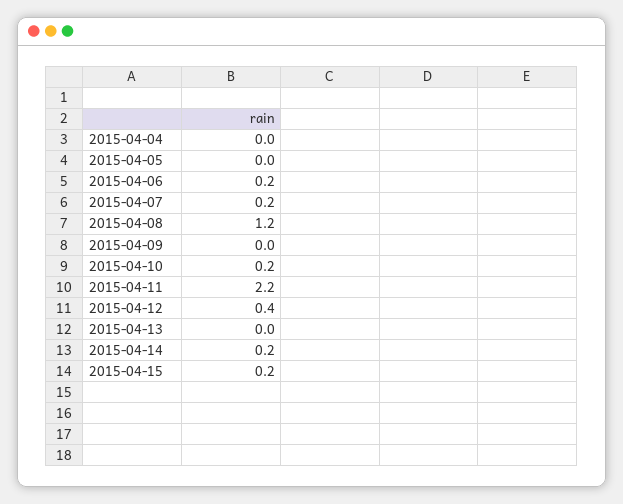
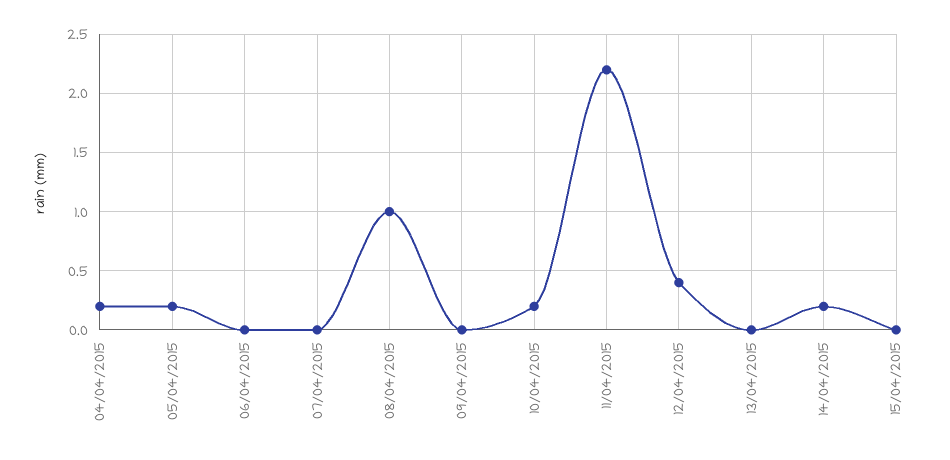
2015-04-04: 0 -> 0.2
2015-04-05: 0 -> 0.2
2015-04-06: 0.2 -> 0
2015-04-07: 0.2 -> 0
2015-04-08: 1.2 -> 1
2015-04-15: 0.2 -> 0

